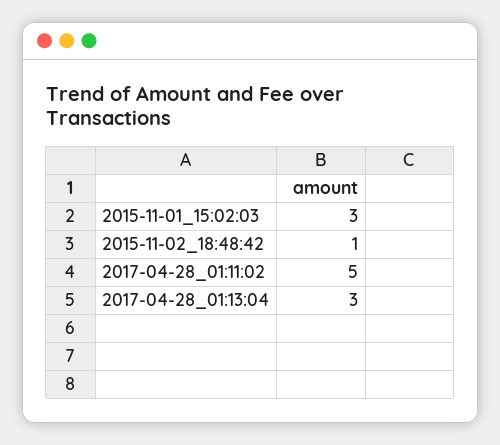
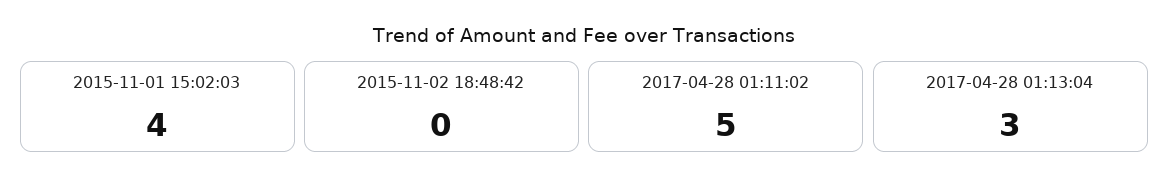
2015-11-01_15:02:03: 3 -> 4
2015-11-02_18:48:42: 1 -> 0

